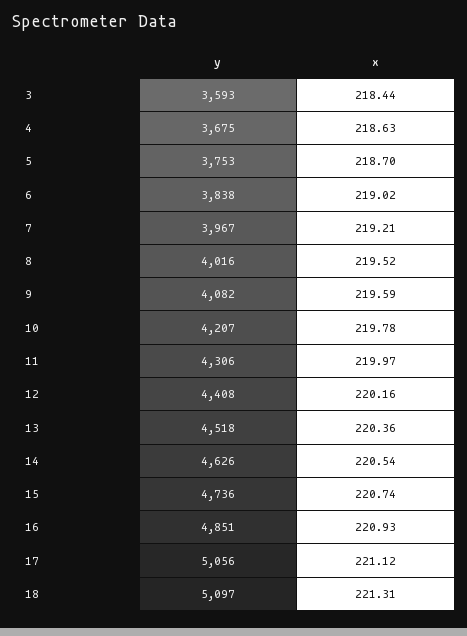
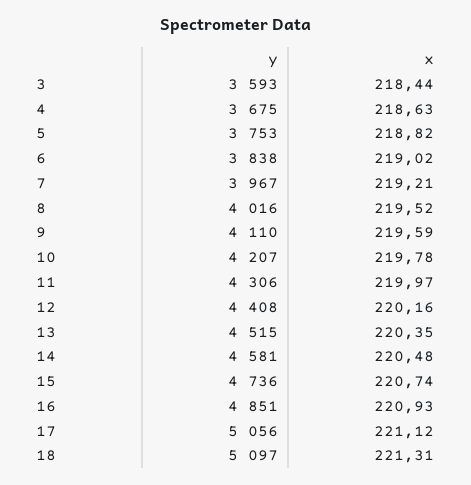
x, 5: 218.7 -> 218.82
y, 9: 4082 -> 4110
y, 13: 4518 -> 4515
x, 13: 220.36 -> 220.35
y, 14: 4626 -> 4581
x, 14: 220.54 -> 220.48

